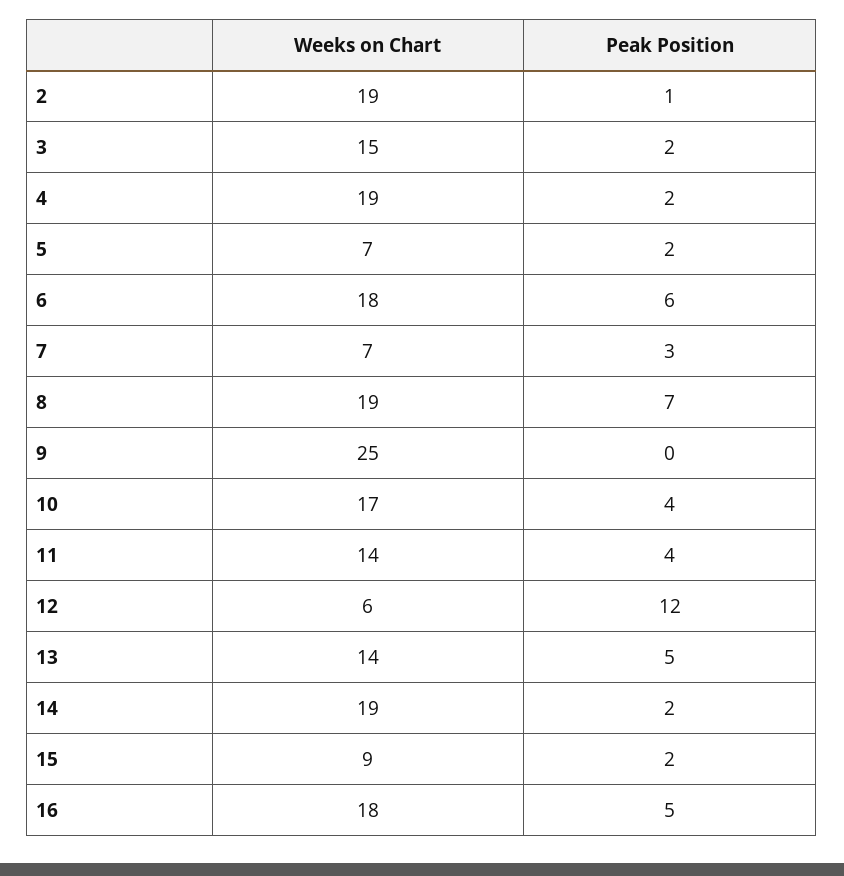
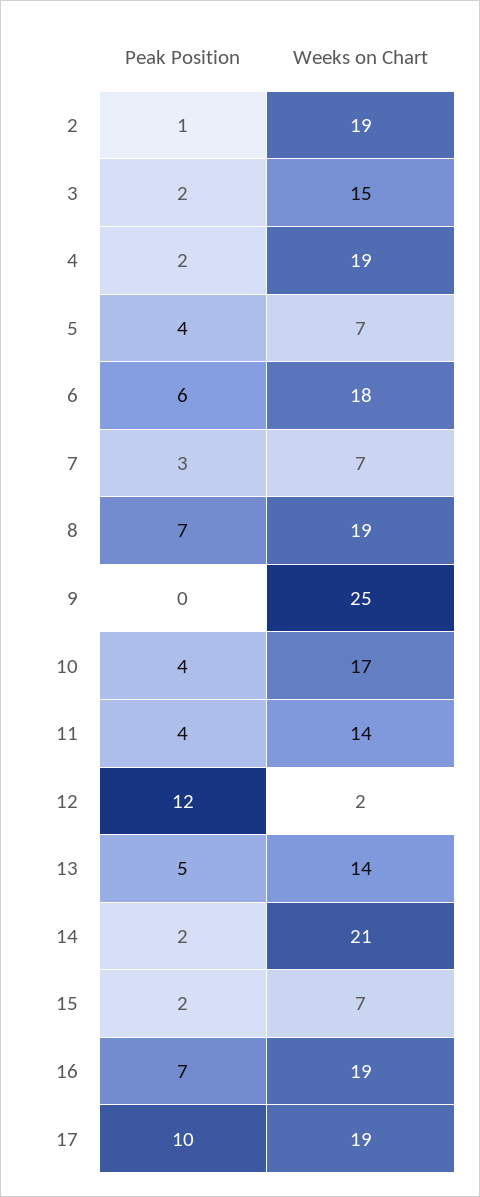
Peak Position, 5: 2 -> 4
Weeks on Chart, 12: 6 -> 2
Weeks on Chart, 14: 19 -> 21
Weeks on Chart, 15: 9 -> 7
Weeks on Chart, 16: 18 -> 19
Peak Position, 16: 5 -> 7
Peak Position, 17: none -> 10
Weeks on Chart, 17: none -> 19

